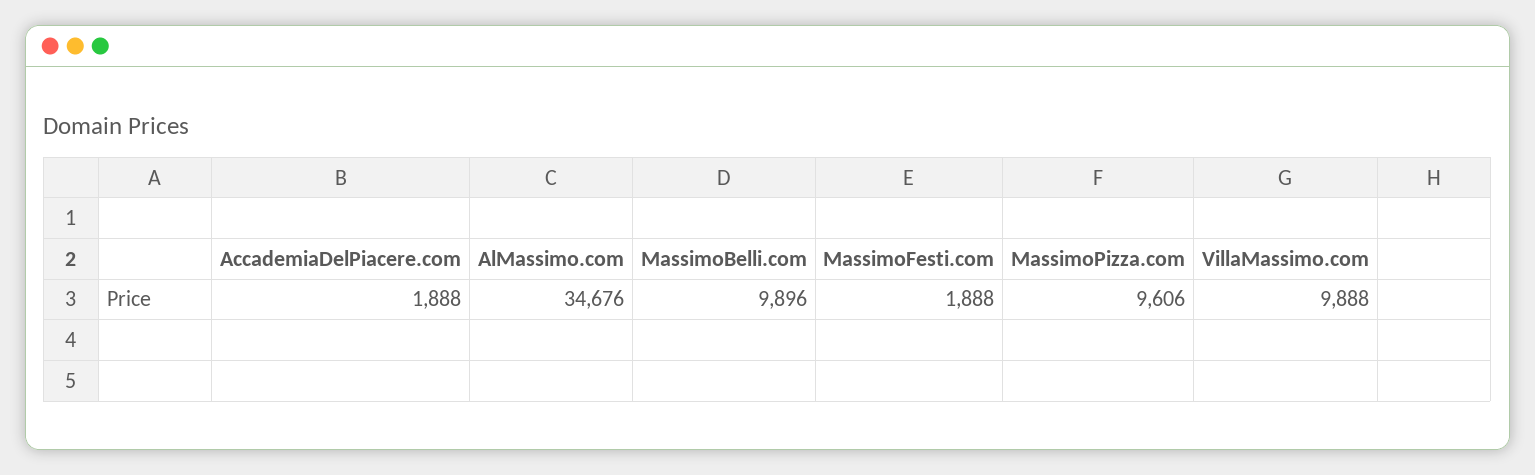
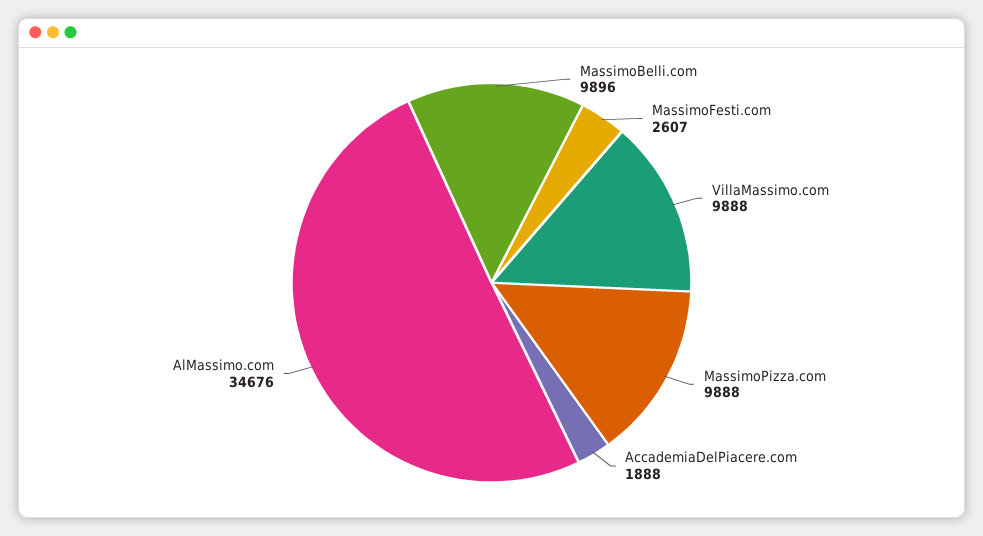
MassimoFesti.com: 1888 -> 2607
MassimoPizza.com: 9606 -> 9888

